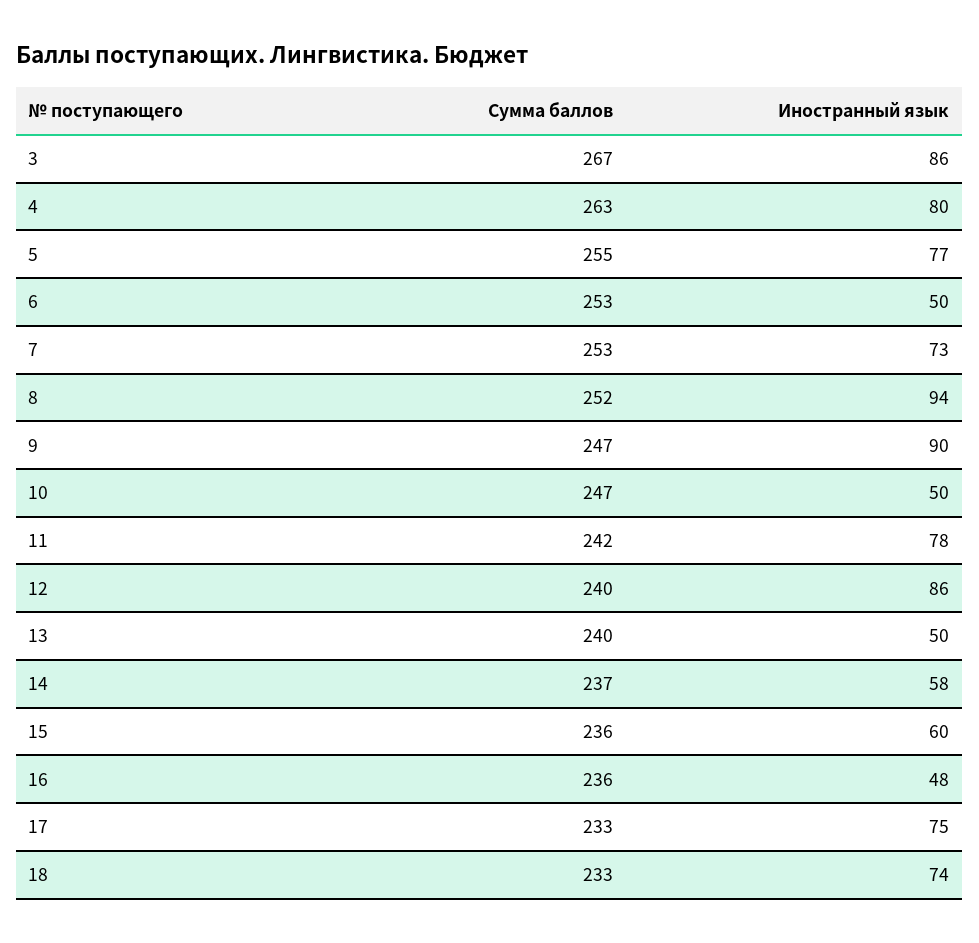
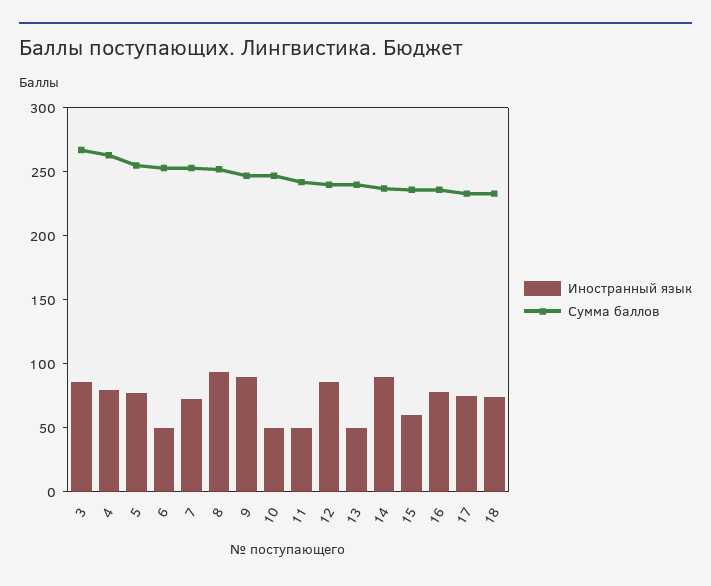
Иностранный язык, 11: 78 -> 50
Иностранный язык, 14: 58 -> 90
Иностранный язык, 16: 48 -> 80

